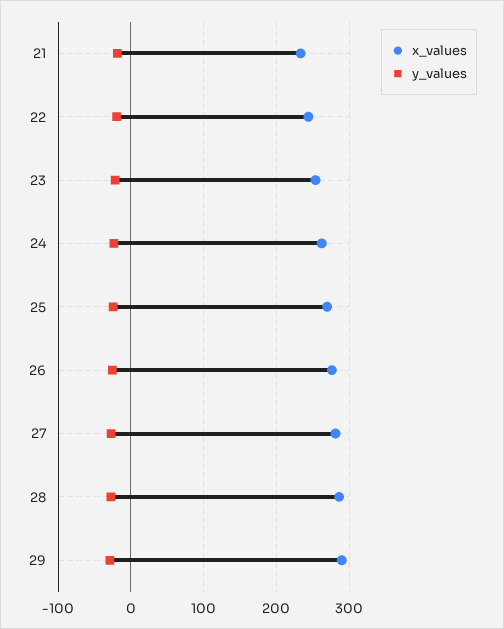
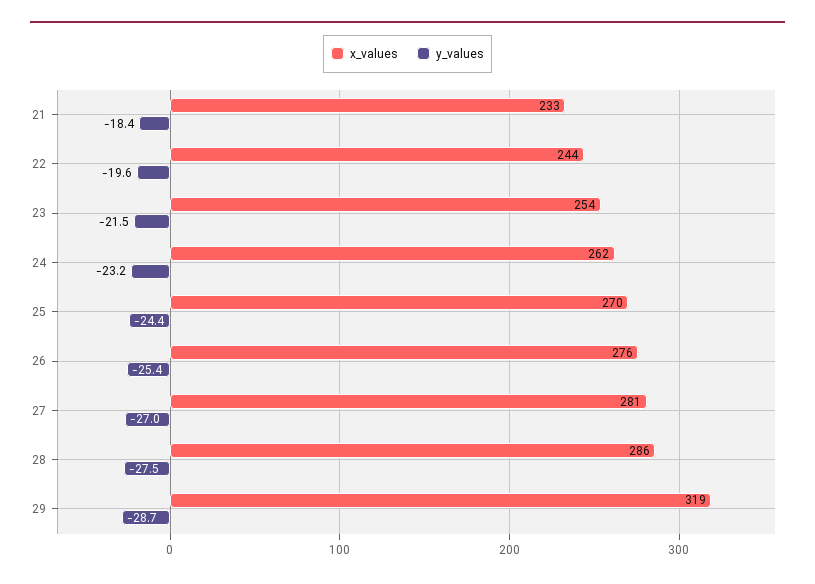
x_values, 29: 290 -> 319

